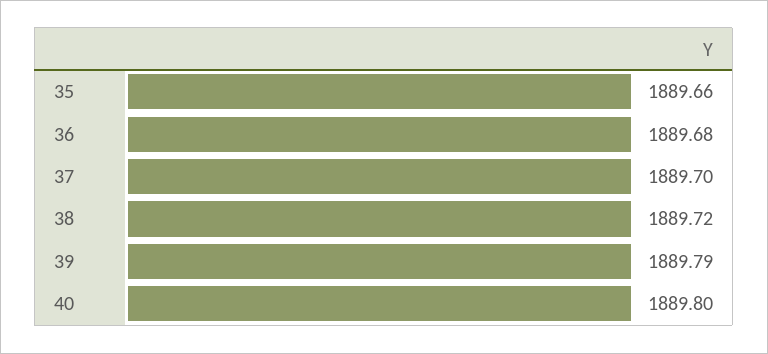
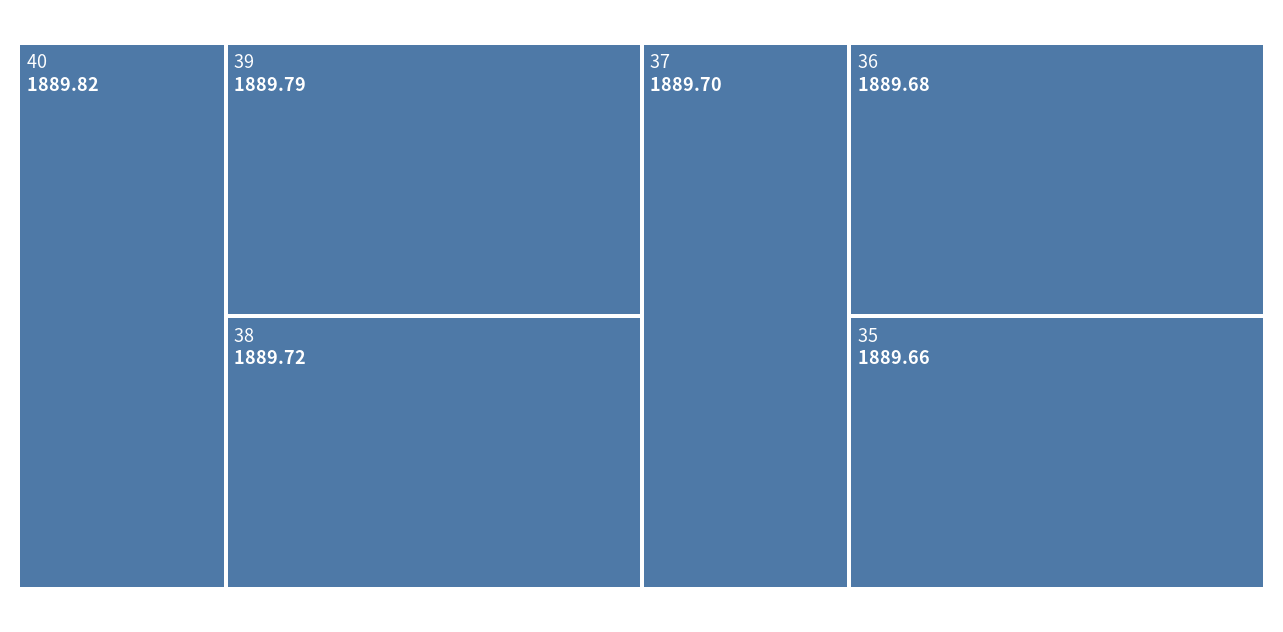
40: 1889.8 -> 1889.82

